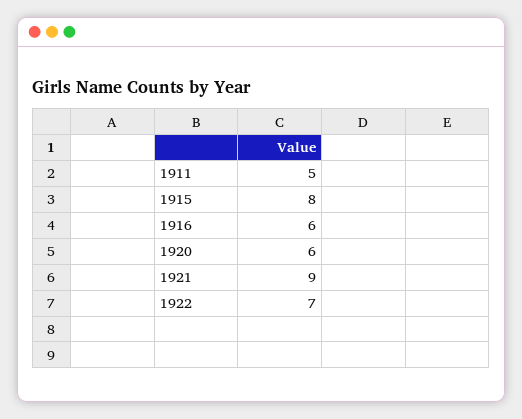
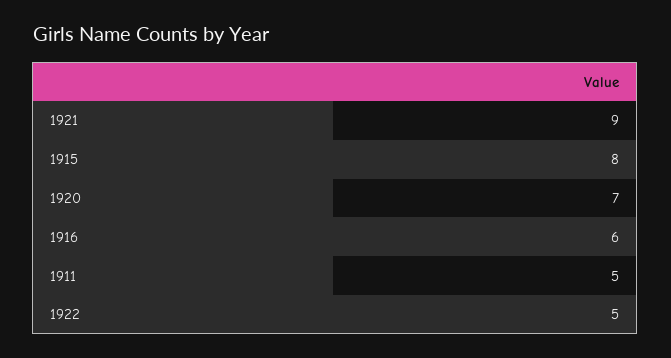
1920: 6 -> 7
1922: 7 -> 5

